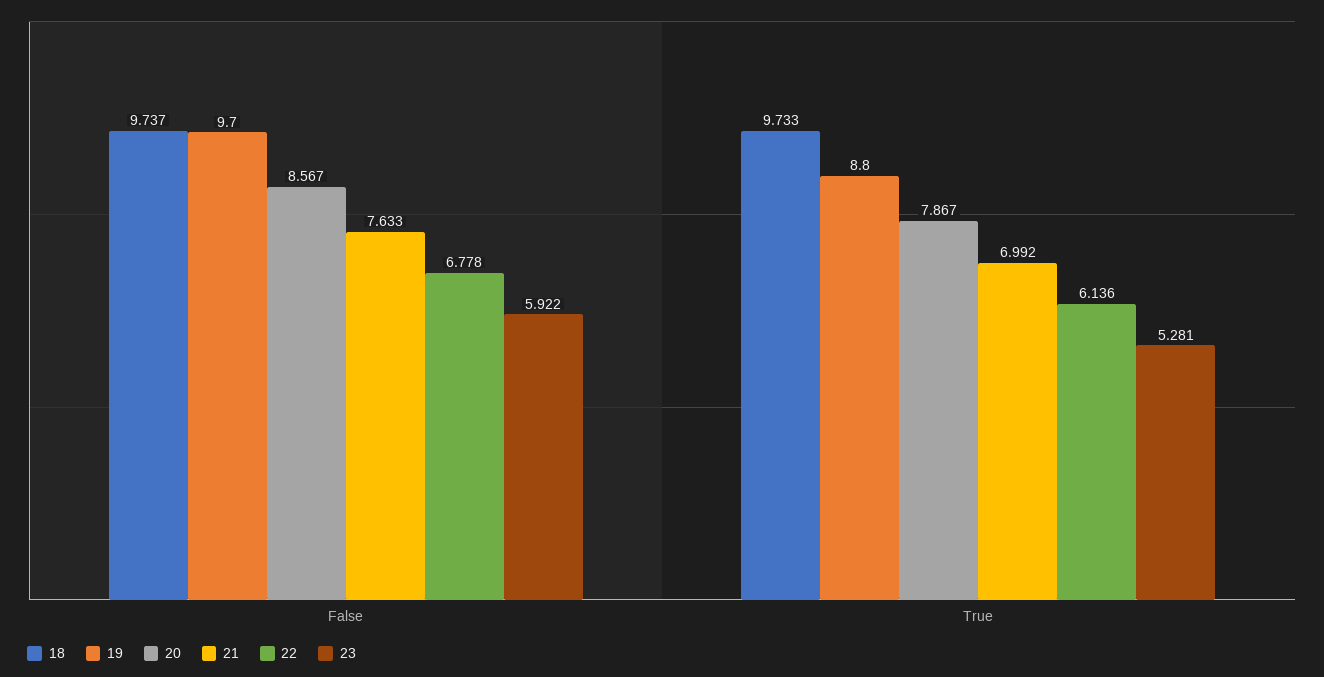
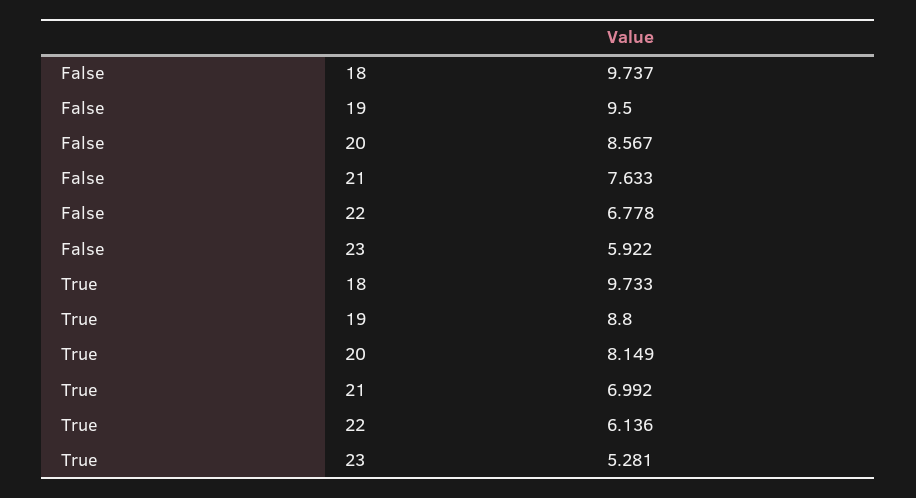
19, False: 9.7 -> 9.5
20, True: 7.867 -> 8.149

